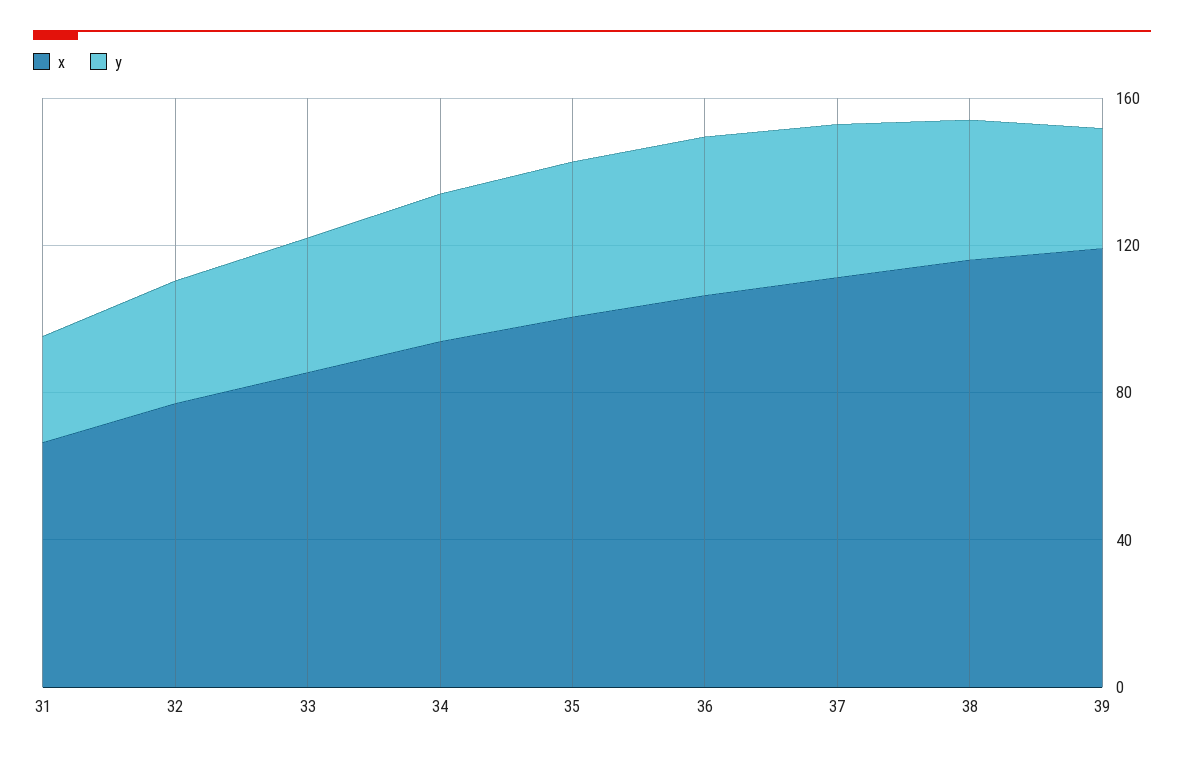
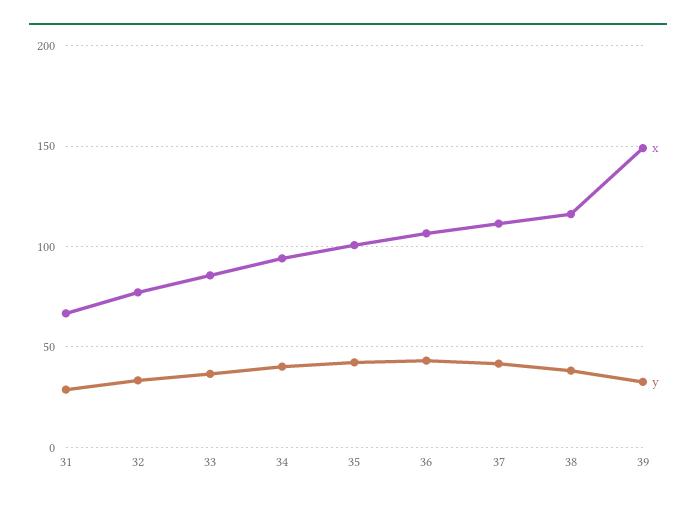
x, 39: 120 -> 150

